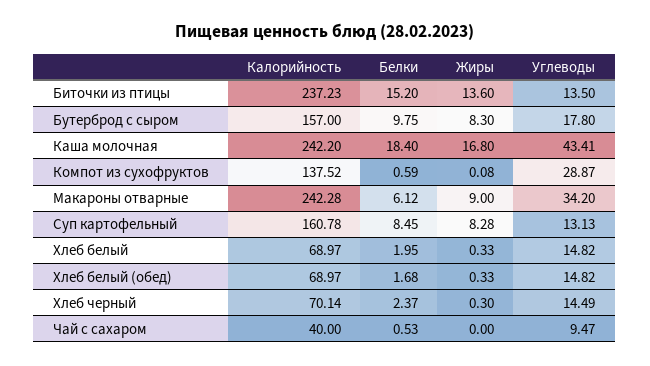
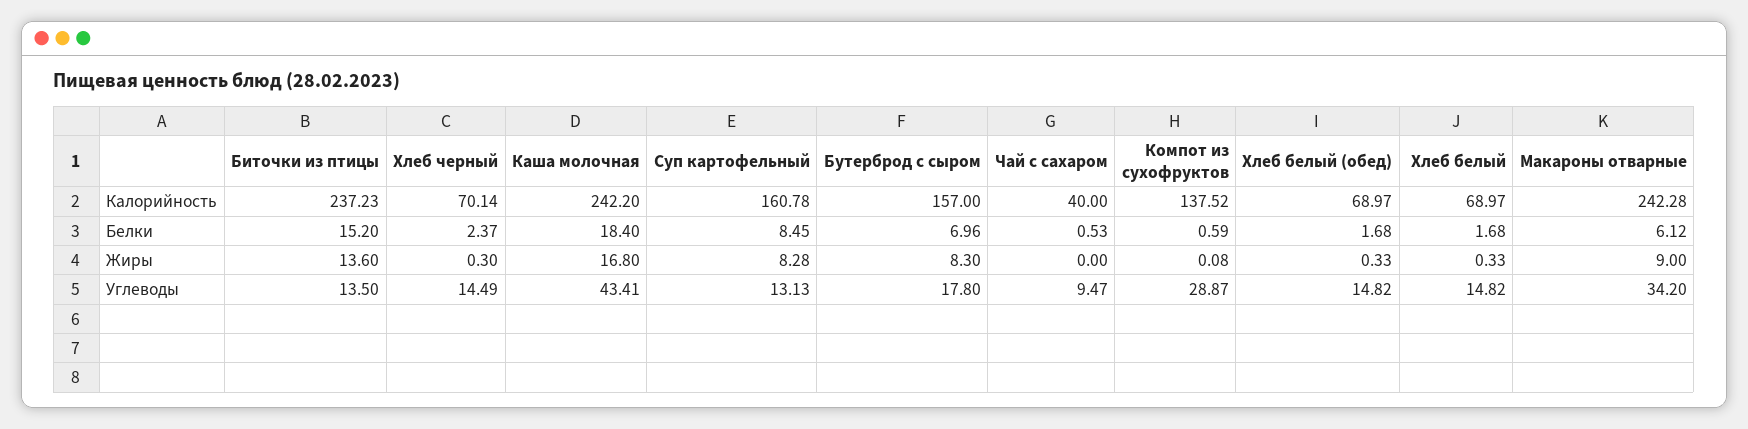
Белки, Бутерброд с сыром: 9.75 -> 6.96
Белки, Хлеб белый: 1.95 -> 1.68

